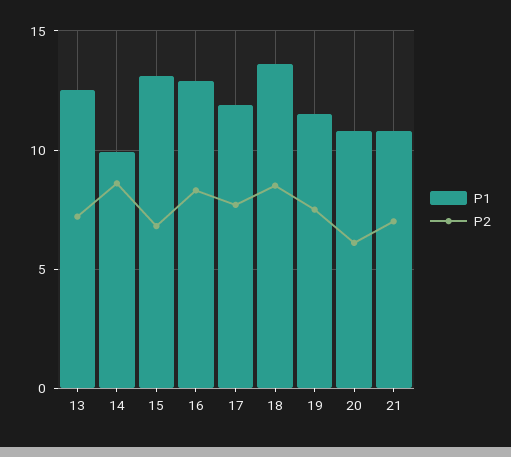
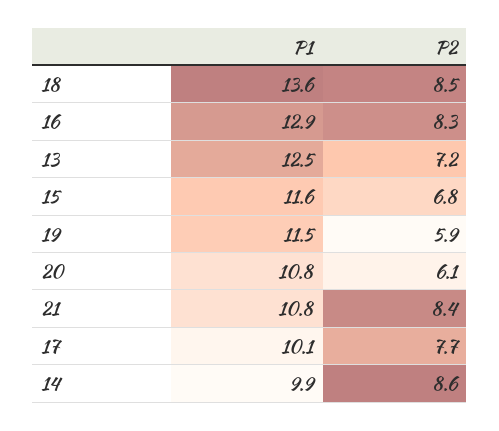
P1, 15: 13 -> 11.6
P1, 17: 12 -> 10.1
P2, 19: 7.5 -> 5.9
P2, 21: 7 -> 8.4

